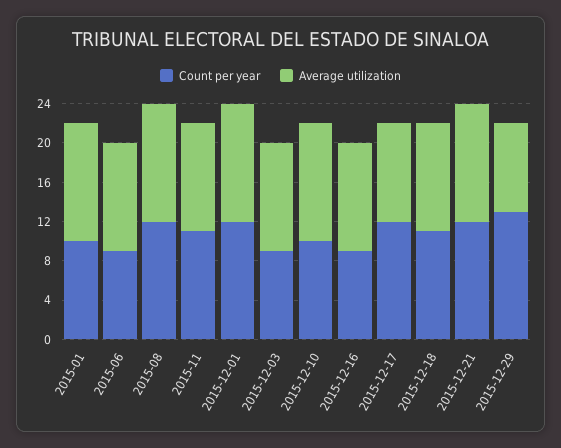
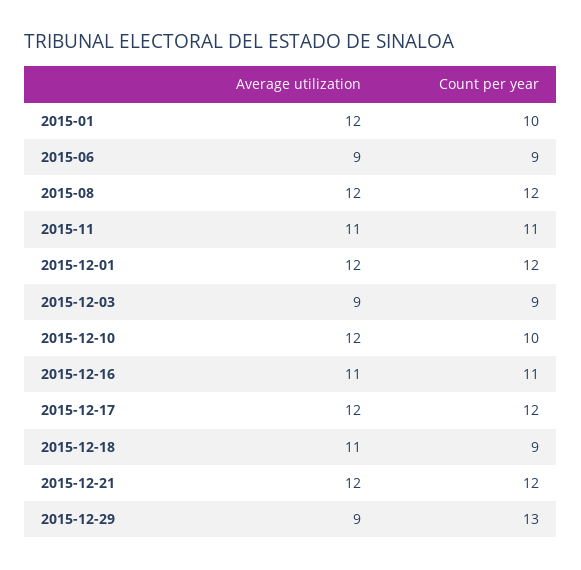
Average utilization, 2015-06: 11 -> 9
Average utilization, 2015-12-03: 11 -> 9
Count per year, 2015-12-16: 9 -> 11
Average utilization, 2015-12-17: 10 -> 12
Count per year, 2015-12-18: 11 -> 9

